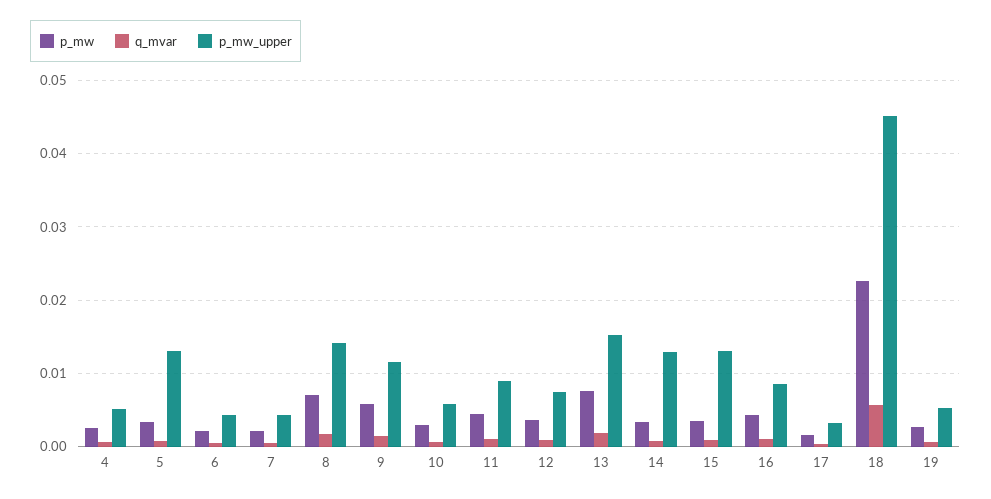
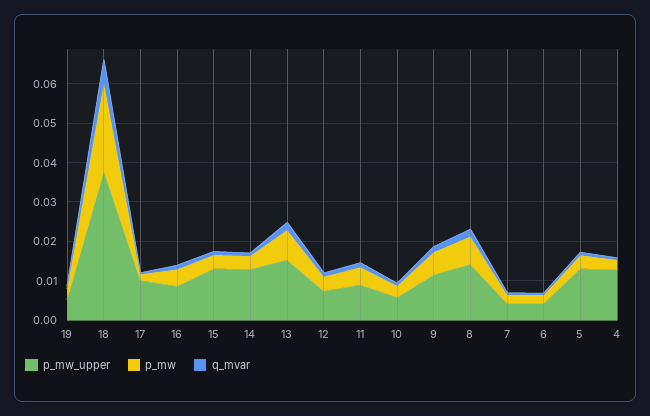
p_mw_upper, 4: 0.005 -> 0.0125
p_mw_upper, 17: 0.003 -> 0.01
p_mw_upper, 18: 0.045 -> 0.0375

